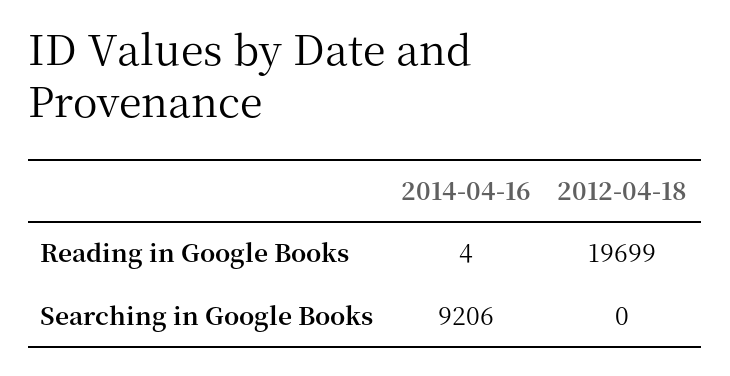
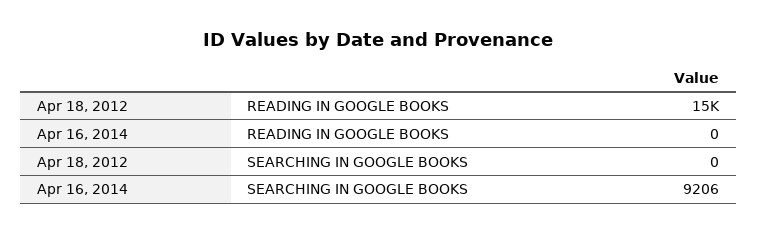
2014-04-16, Reading in Google Books: 4 -> 0
2012-04-18, Reading in Google Books: 19699 -> 15000

